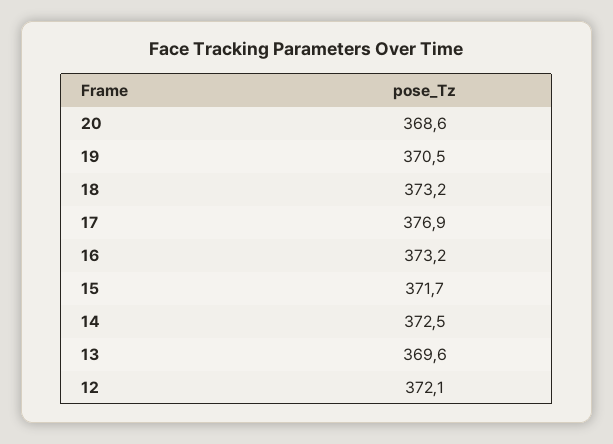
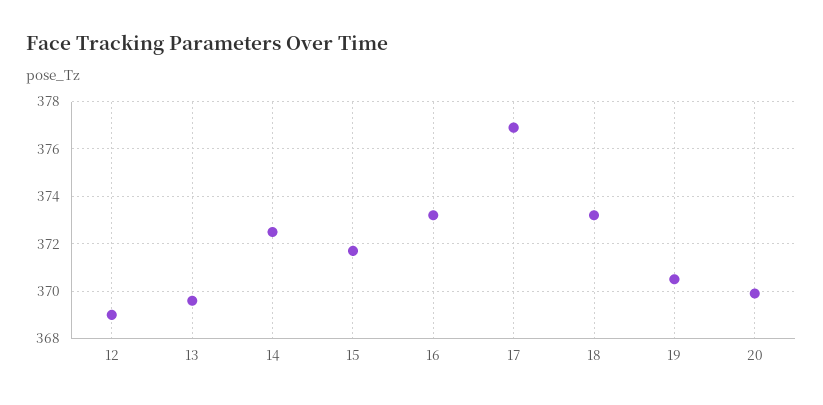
20: 368.6 -> 370
12: 372.1 -> 369

